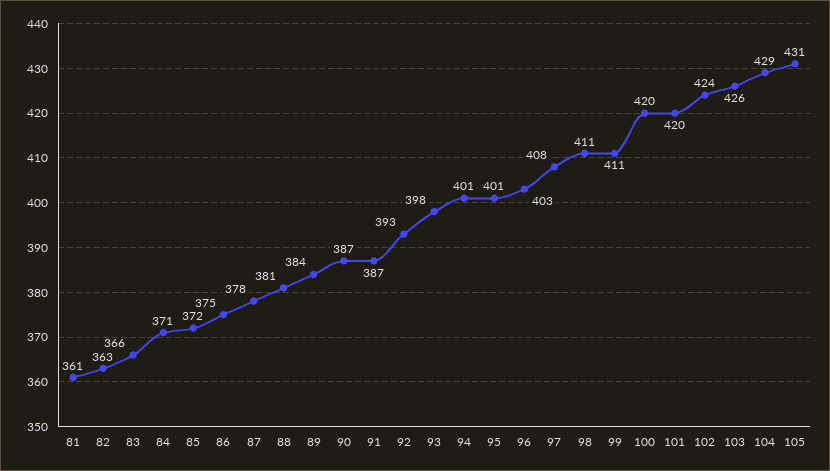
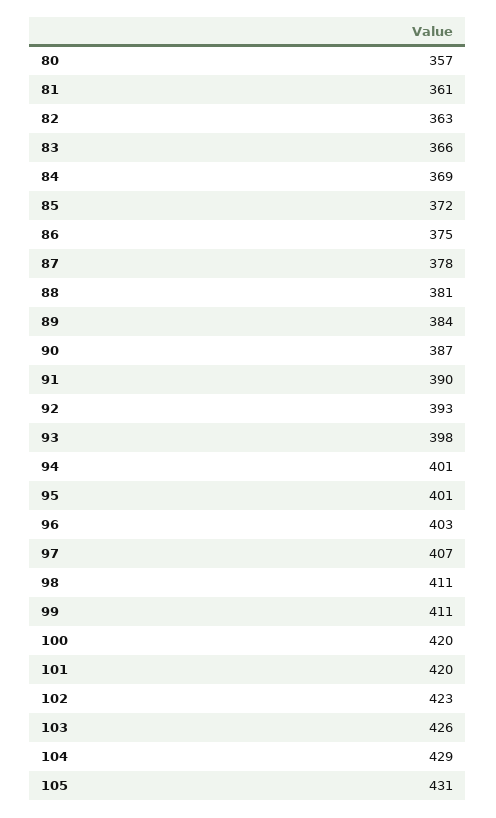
84: 371 -> 369
91: 387 -> 390
97: 408 -> 407
102: 424 -> 423
80: none -> 357

